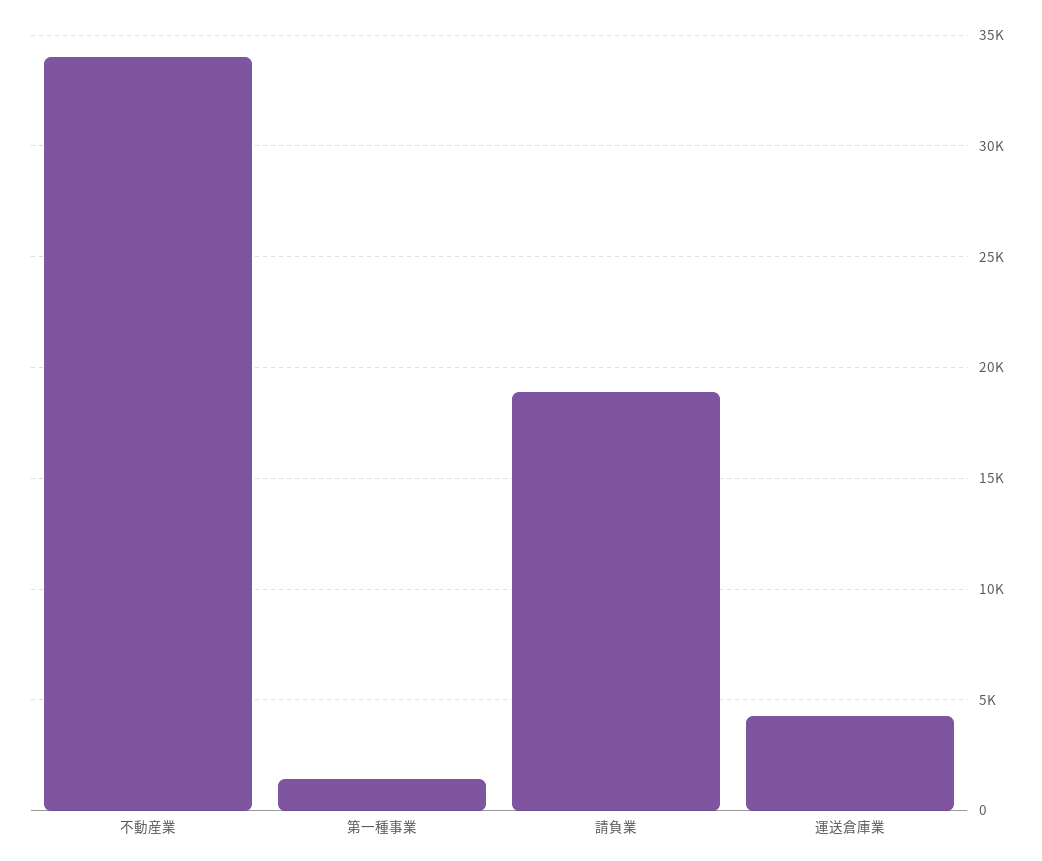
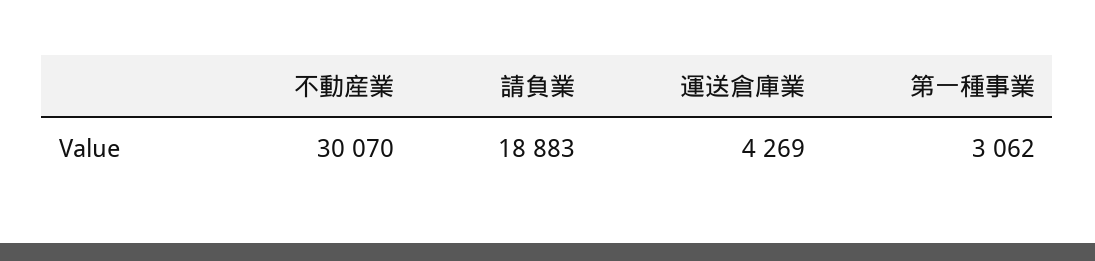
不動産業: 34000 -> 30070
第一種事業: 1500 -> 3062

